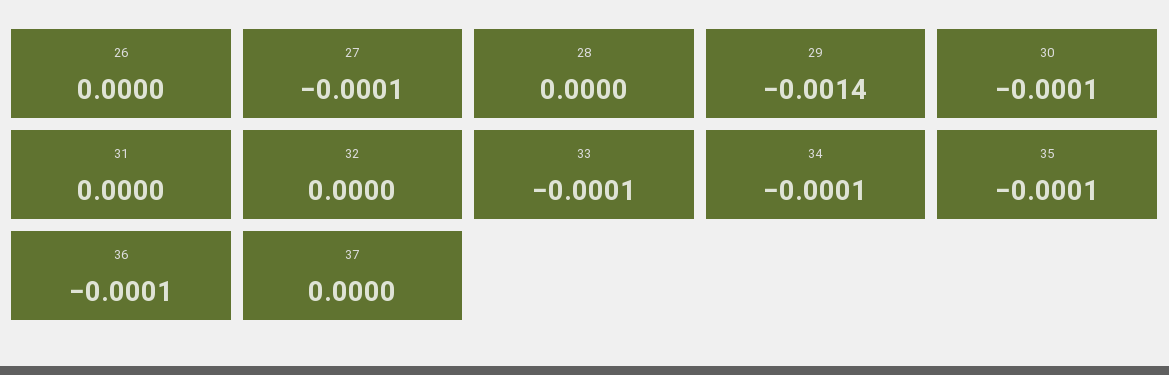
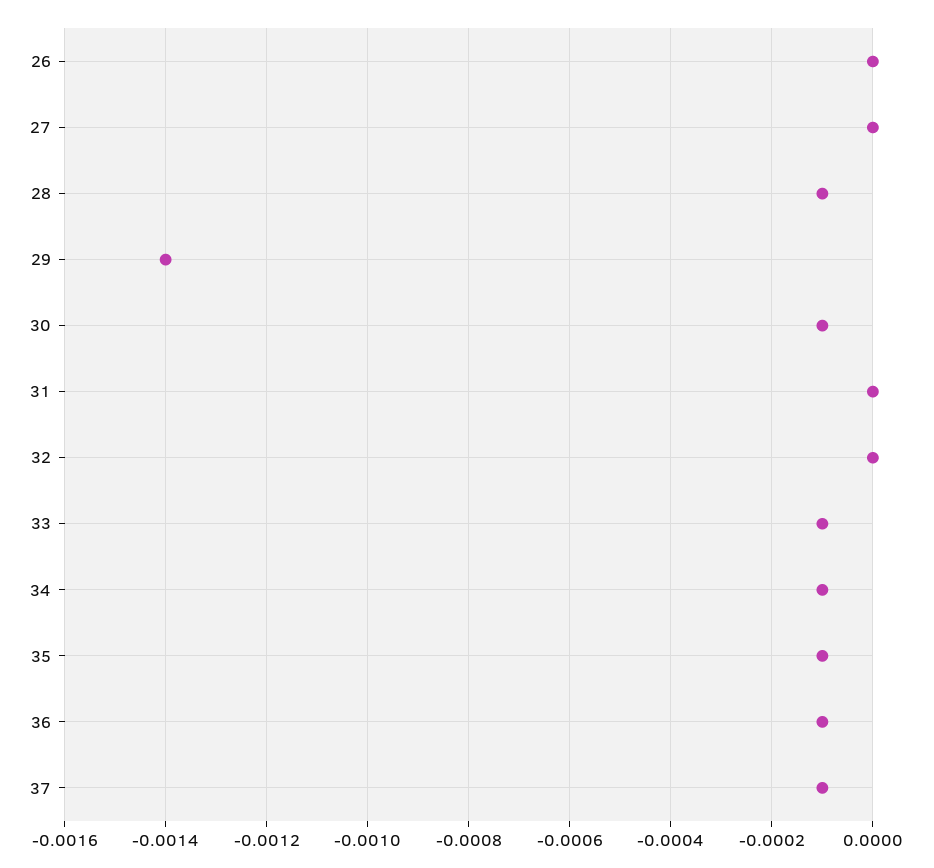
27: -0.0001 -> 0
28: 0 -> -0.0001
37: 0 -> -0.0001

